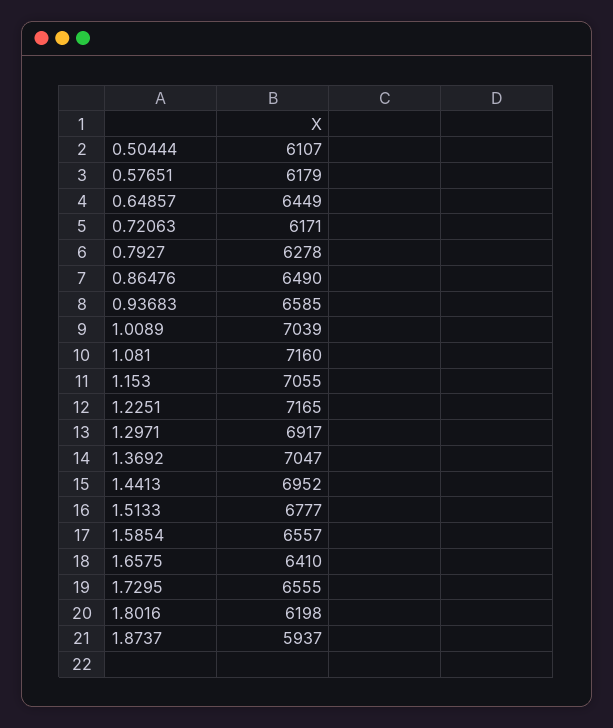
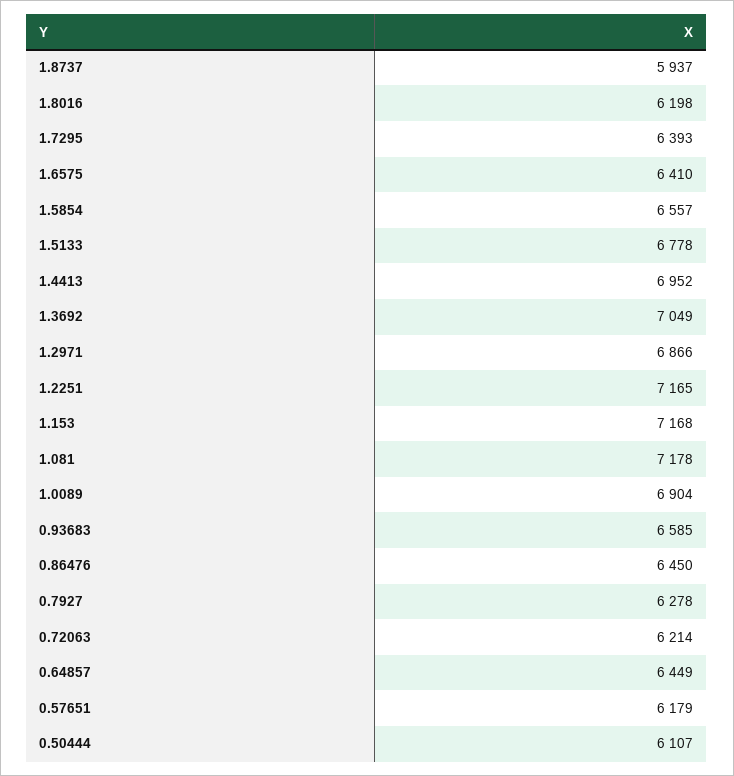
0.72063: 6171 -> 6214
0.86476: 6490 -> 6450
1.0089: 7039 -> 6904
1.081: 7160 -> 7178
1.153: 7055 -> 7168
1.2971: 6917 -> 6866
1.3692: 7047 -> 7049
1.5133: 6777 -> 6778
1.7295: 6555 -> 6393

